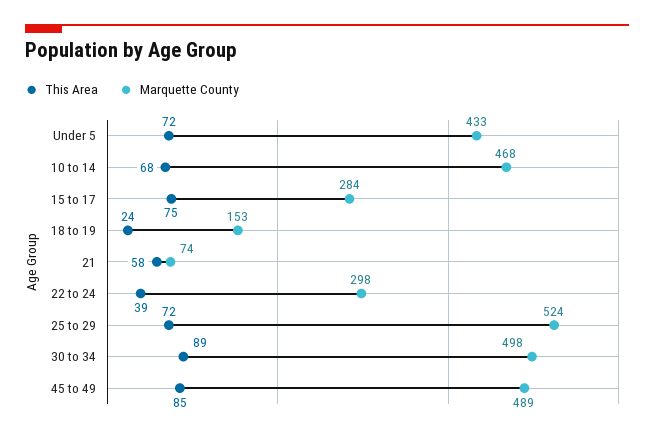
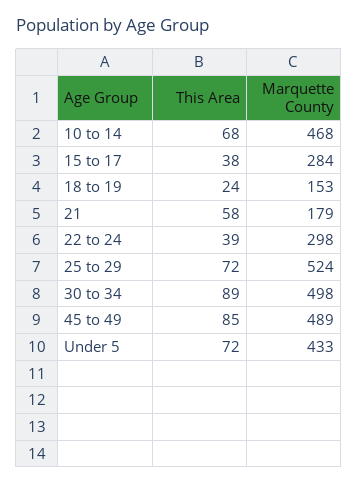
This Area, 15 to 17: 75 -> 38
Marquette County, 21: 74 -> 179

